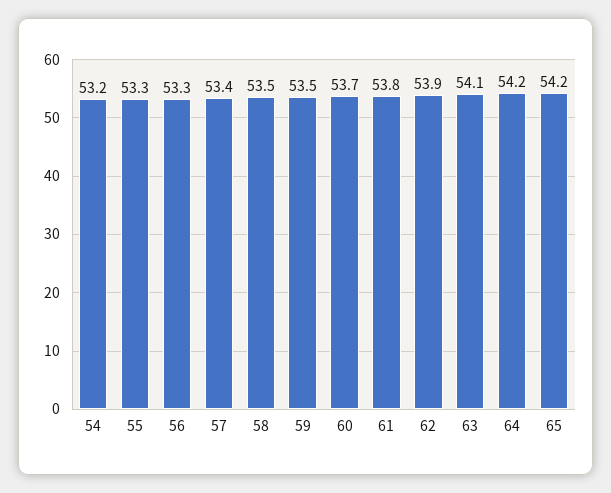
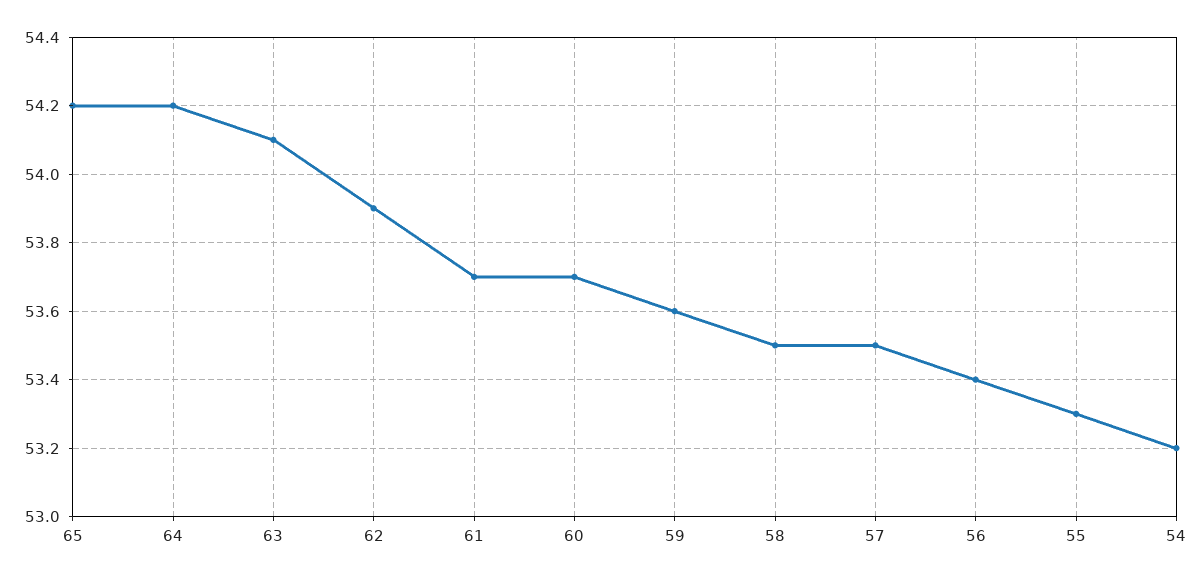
56: 53.3 -> 53.4
57: 53.4 -> 53.5
59: 53.5 -> 53.6
61: 53.8 -> 53.7

